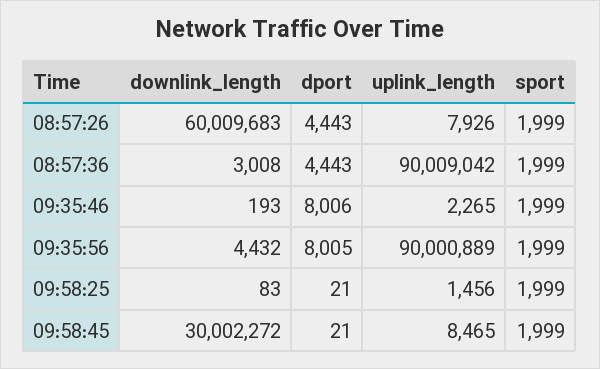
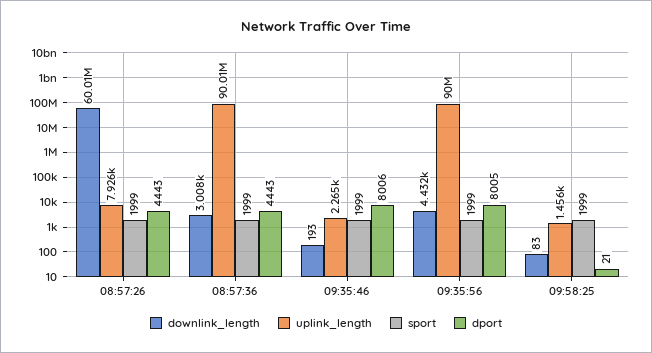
downlink_length, 09:58:45: 30002272 -> none
dport, 09:58:45: 21 -> none
uplink_length, 09:58:45: 8465 -> none
sport, 09:58:45: 1999 -> none

